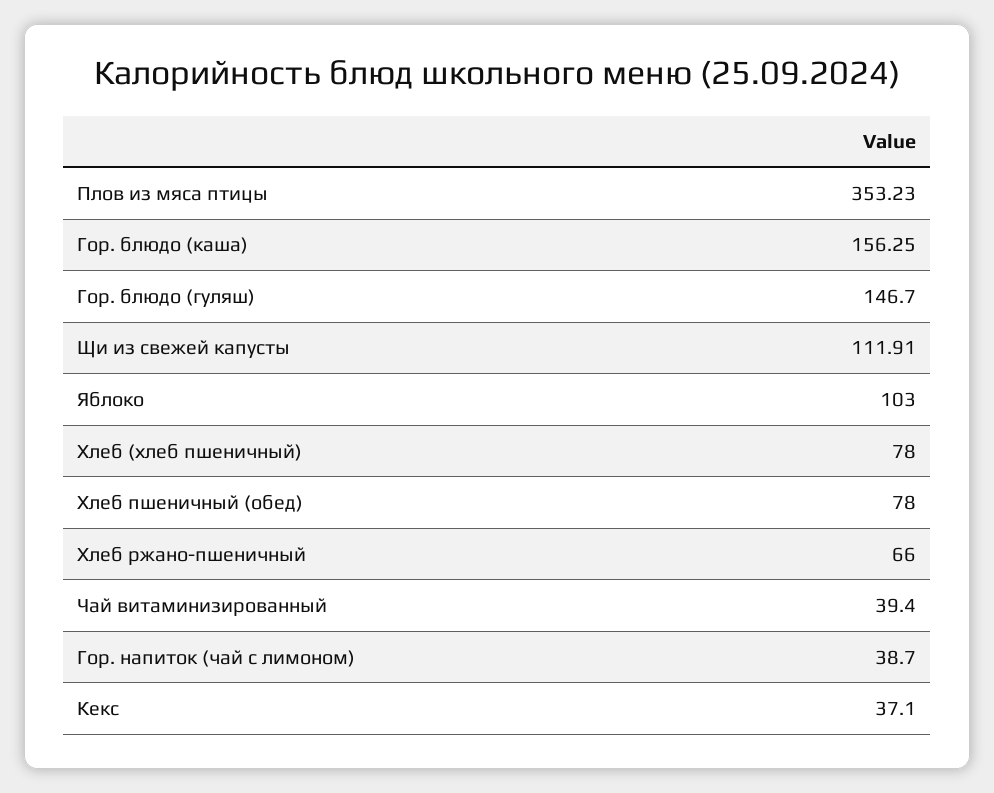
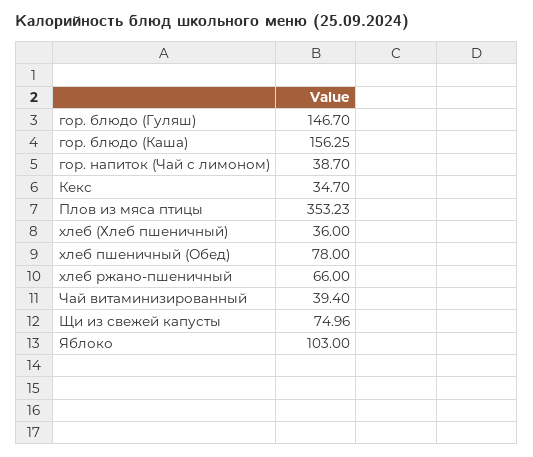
Щи из свежей капусты: 111.91 -> 74.96
Хлеб (хлеб пшеничный): 78 -> 36
Кекс: 37.1 -> 34.7

